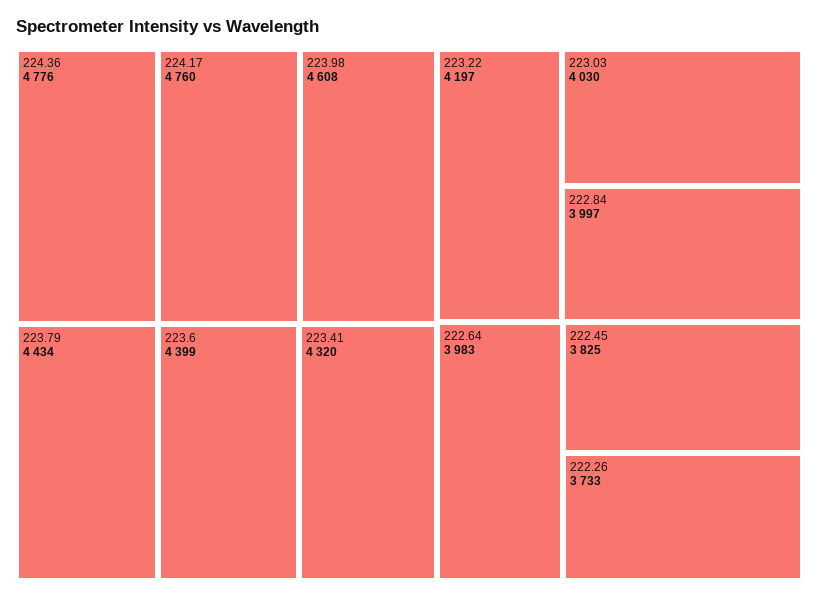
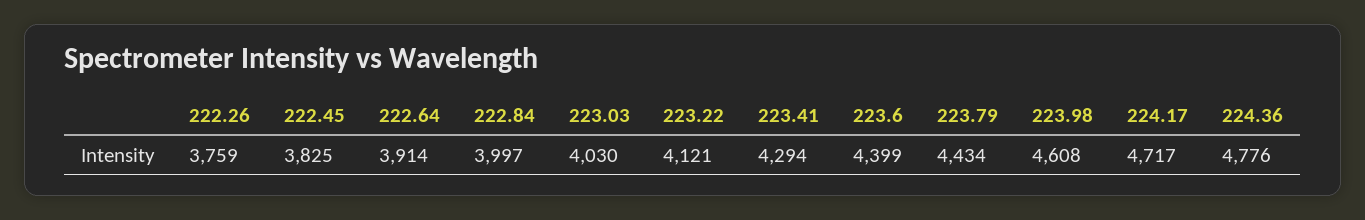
224.17: 4760 -> 4717
223.41: 4320 -> 4294
223.22: 4197 -> 4121
222.64: 3983 -> 3914
222.26: 3733 -> 3759

